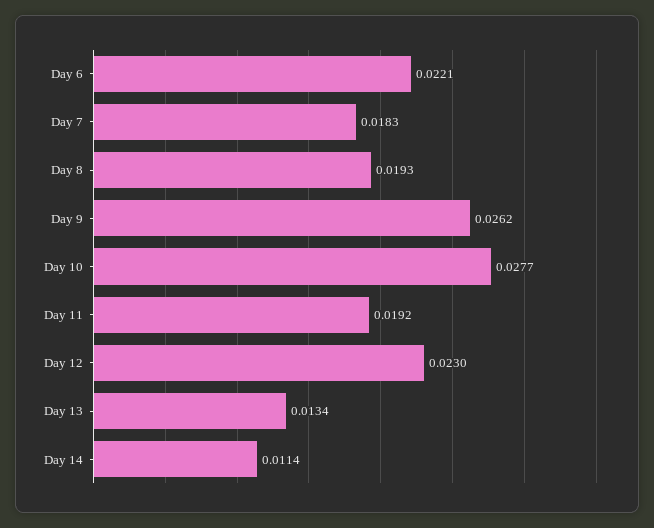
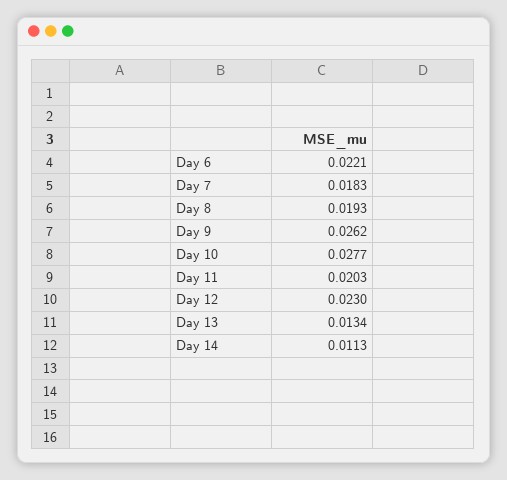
Day 11: 0.0192 -> 0.0203
Day 14: 0.0114 -> 0.0113

